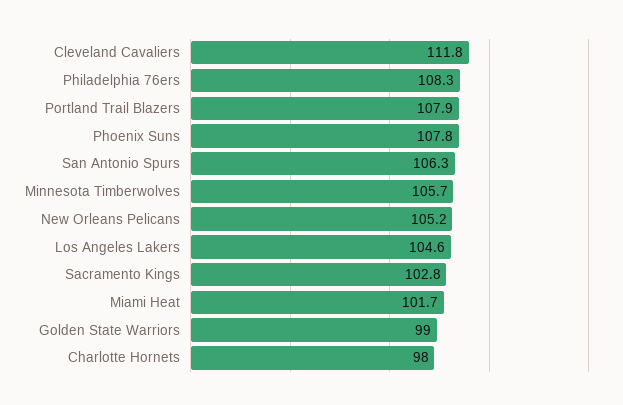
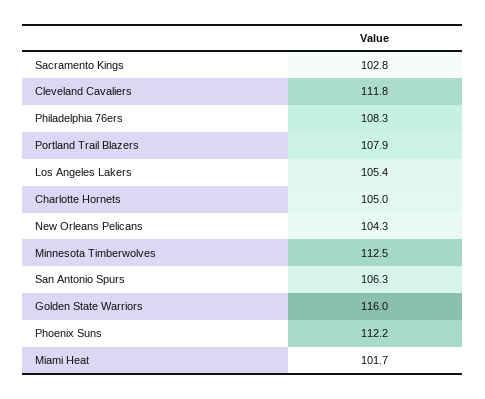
Phoenix Suns: 107.8 -> 112.2
Minnesota Timberwolves: 105.7 -> 112.5
New Orleans Pelicans: 105.2 -> 104.3
Los Angeles Lakers: 104.6 -> 105.4
Golden State Warriors: 99 -> 116
Charlotte Hornets: 98 -> 105

